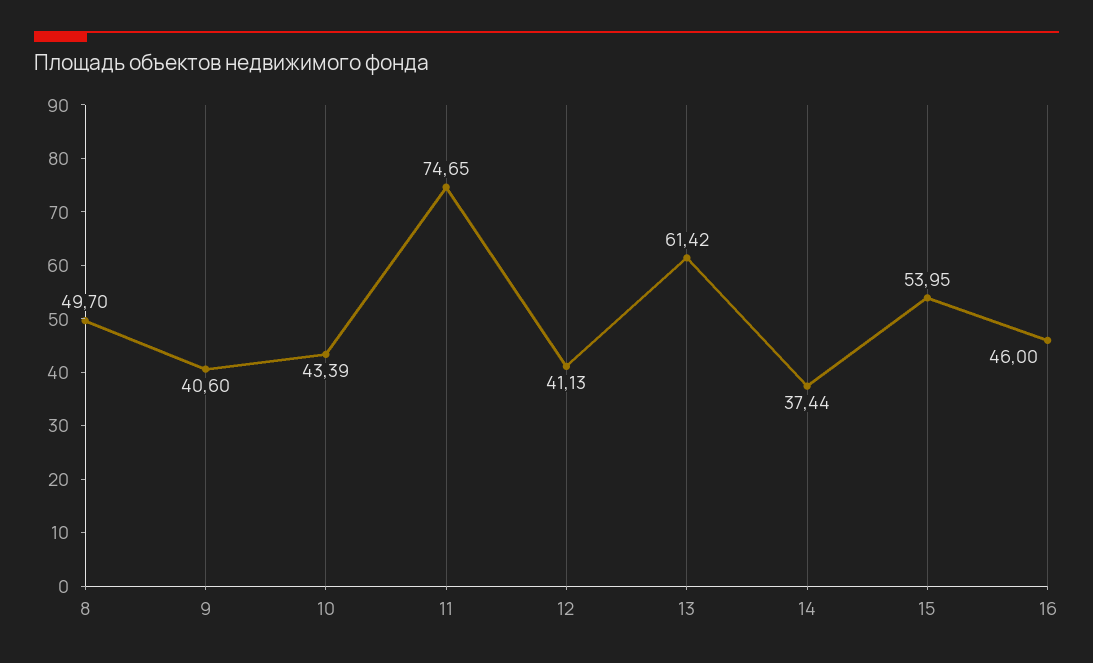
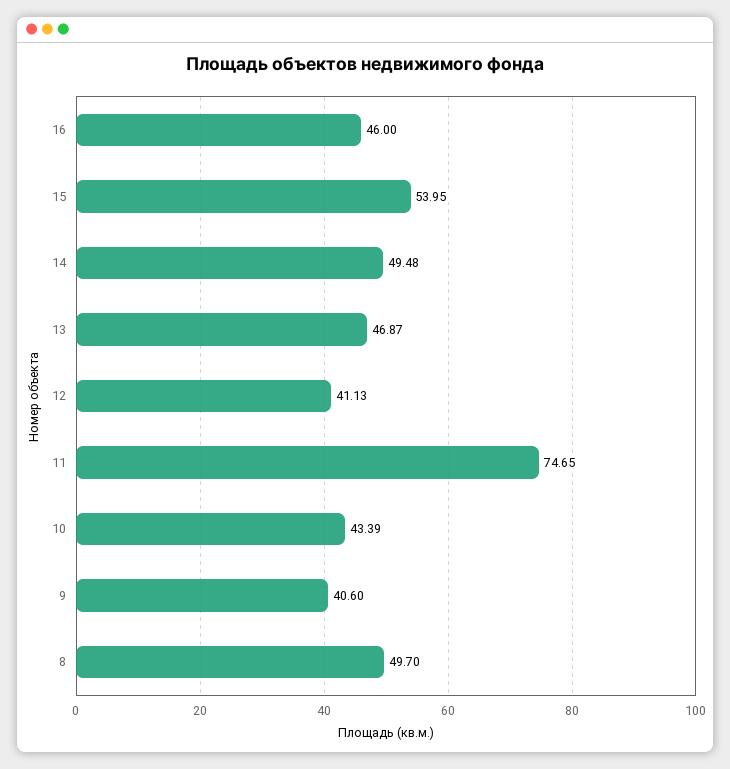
13: 61.42 -> 46.87
14: 37.44 -> 49.48

